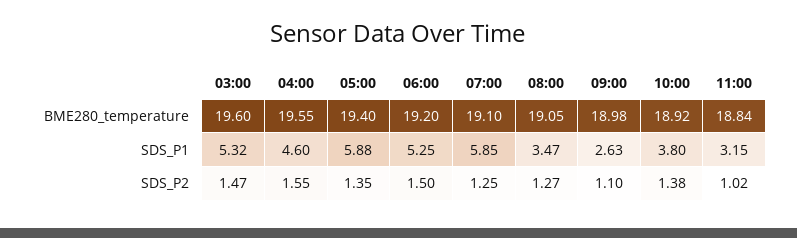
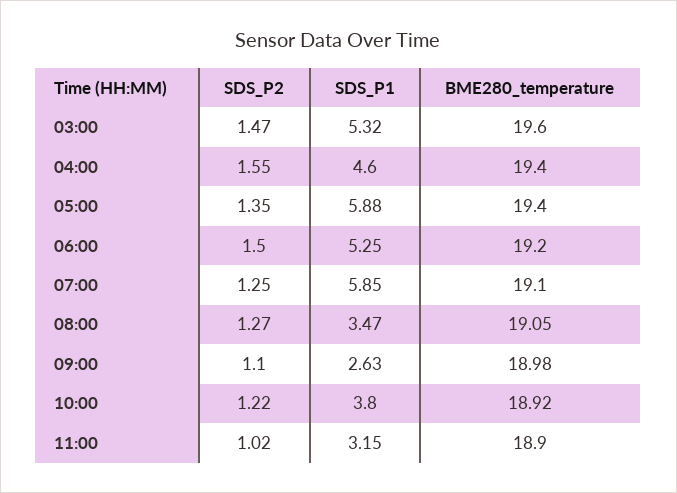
04:00, BME280_temperature: 19.55 -> 19.4
11:00, BME280_temperature: 18.84 -> 18.9
10:00, SDS_P2: 1.38 -> 1.22

